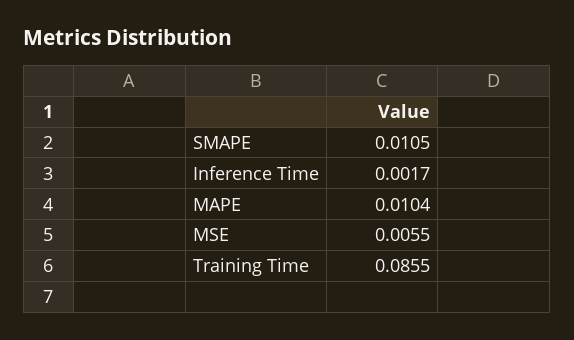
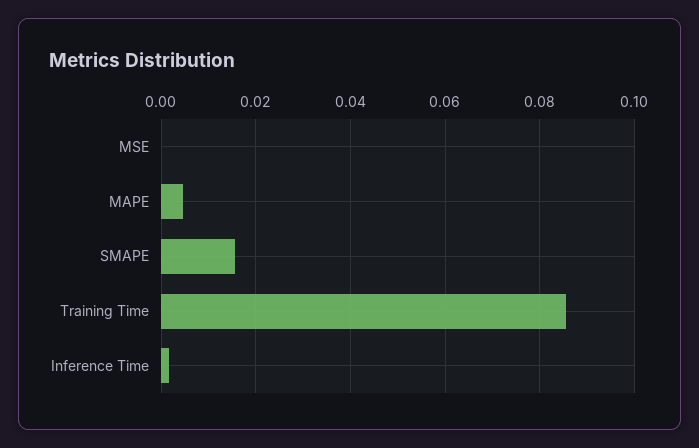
SMAPE: 0.0105 -> 0.016
MAPE: 0.0104 -> 0.004
MSE: 0.0055 -> 0

